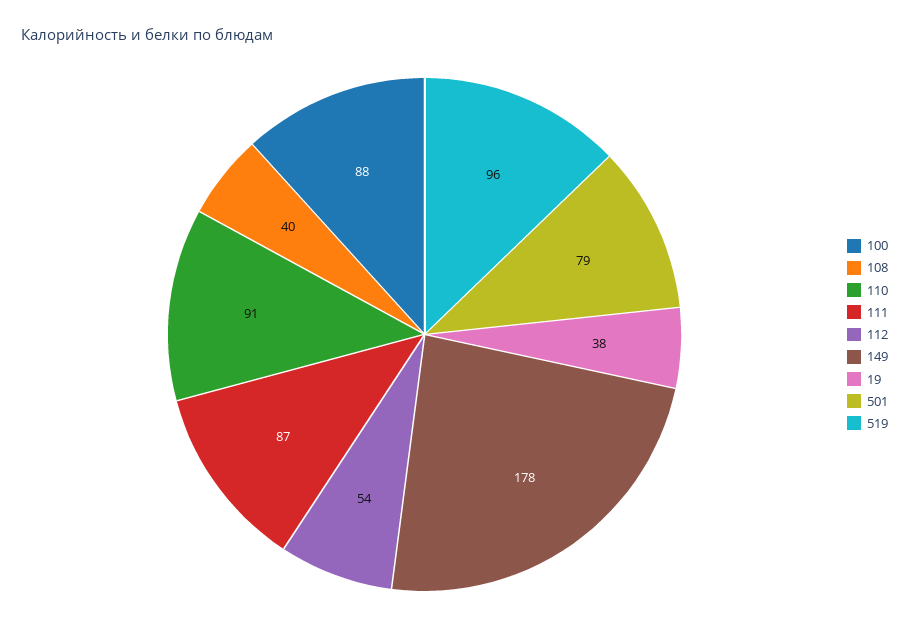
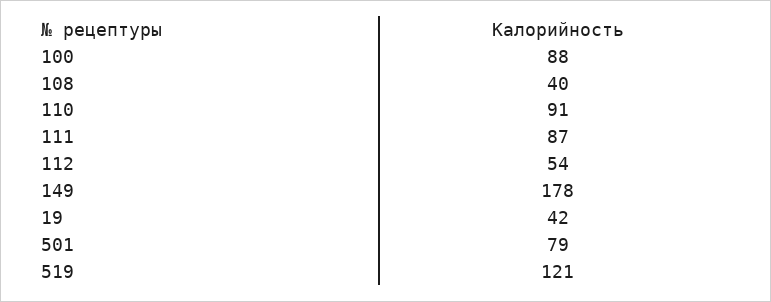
19: 38 -> 42
519: 96 -> 121

